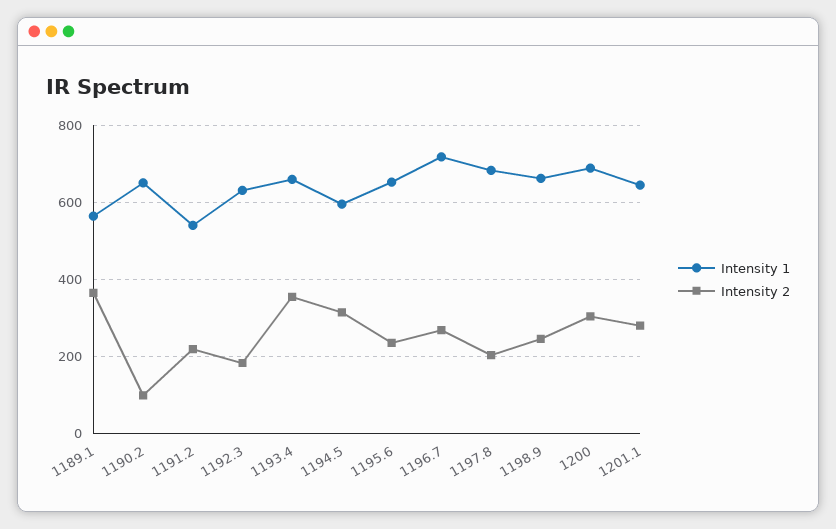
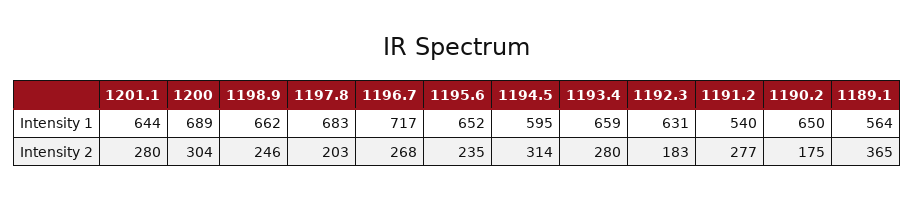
Intensity 2, 1190.2: 100 -> 175
Intensity 2, 1191.2: 220 -> 277
Intensity 2, 1193.4: 360 -> 280

